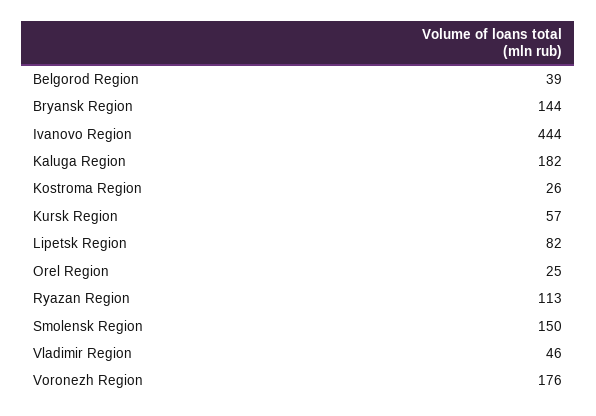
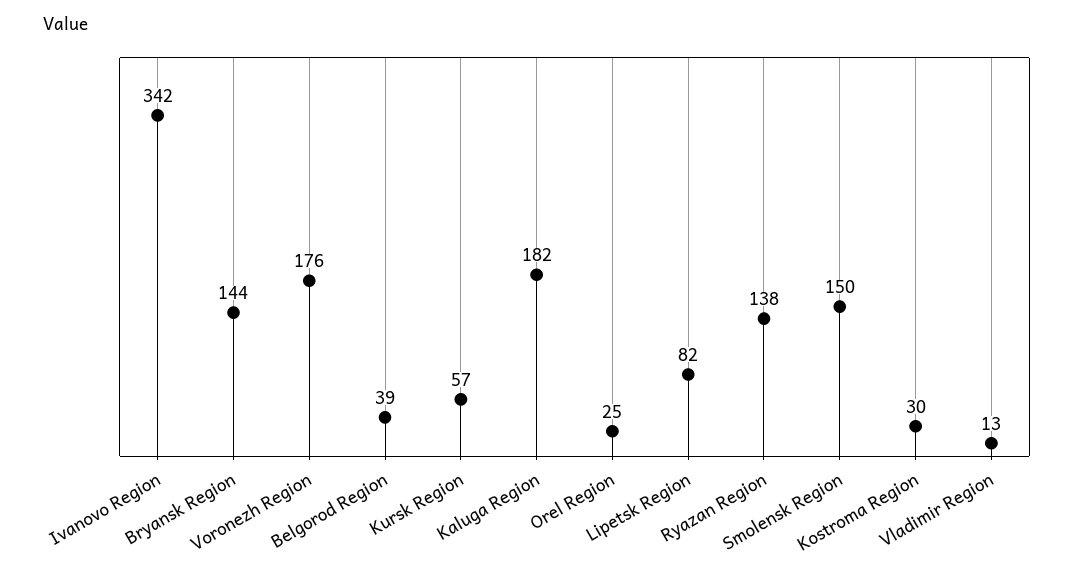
Ivanovo Region: 444 -> 342
Kostroma Region: 26 -> 30
Ryazan Region: 113 -> 138
Vladimir Region: 46 -> 13

